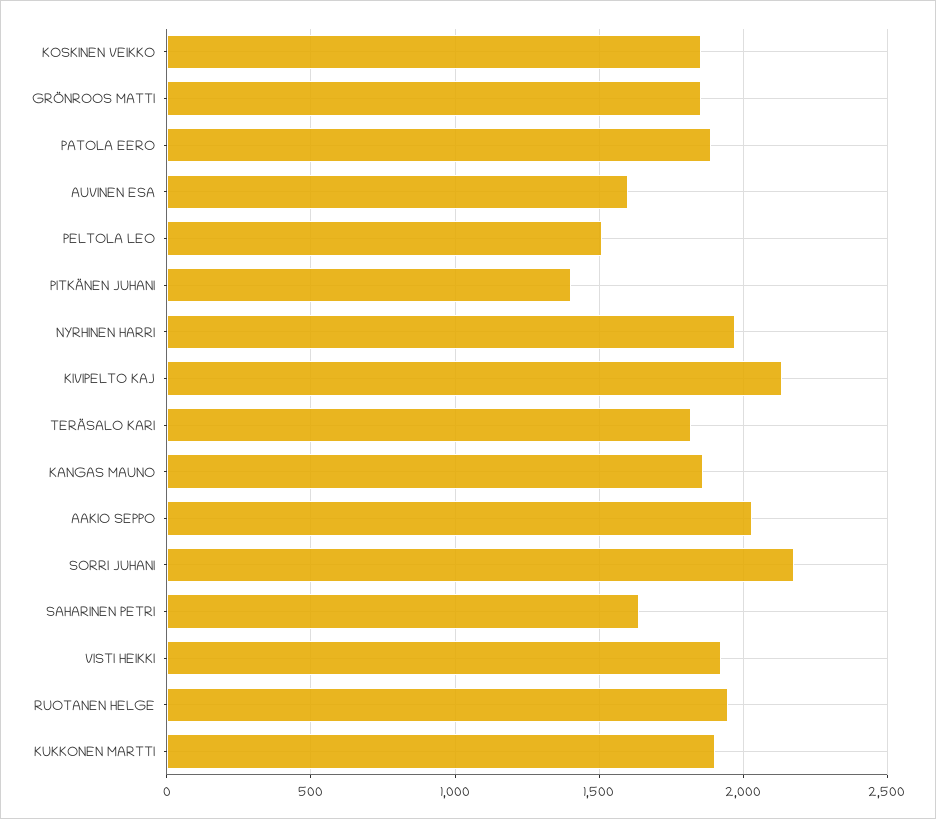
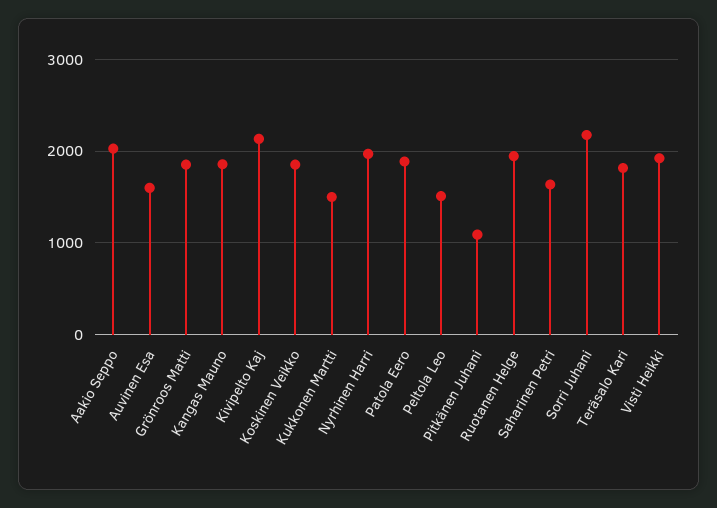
PITKÄNEN JUHANI: 1400 -> 1100
KUKKONEN MARTTI: 1900 -> 1500

